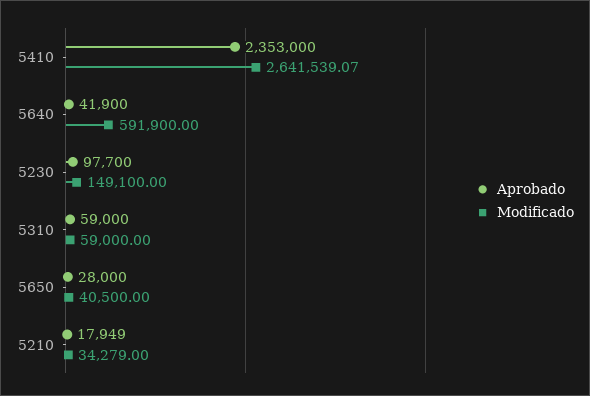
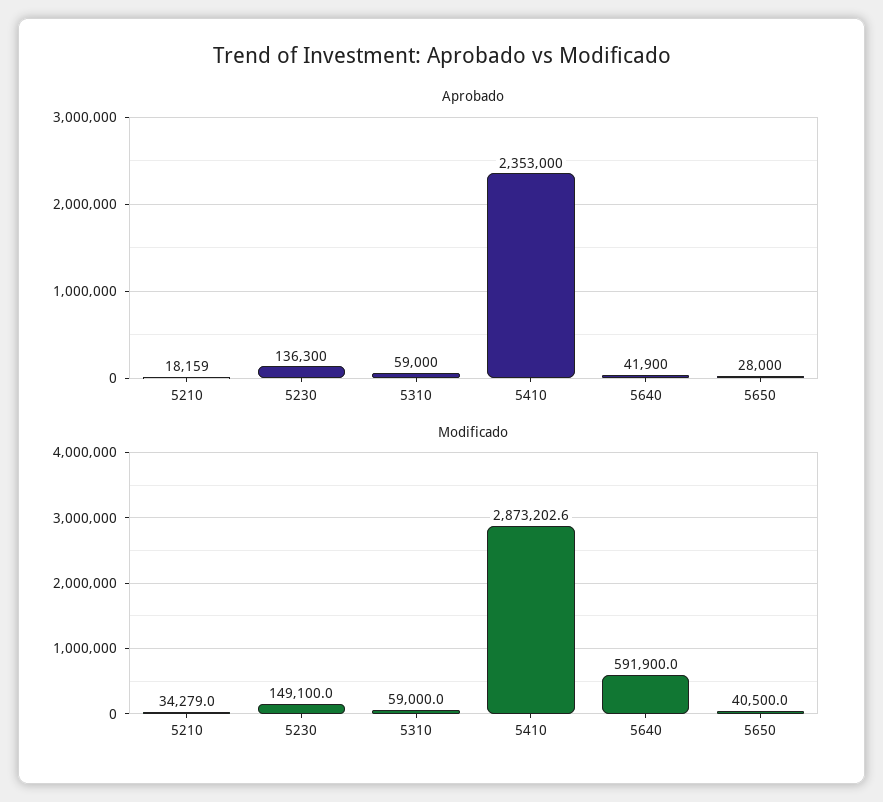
Modificado, 5410: 2641539.07 -> 2873202.6
Aprobado, 5230: 97700 -> 136300
Aprobado, 5210: 17949 -> 18159

